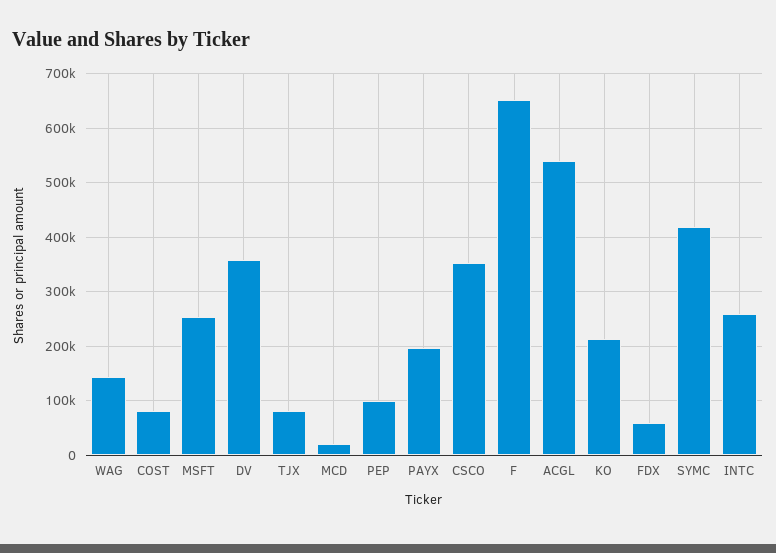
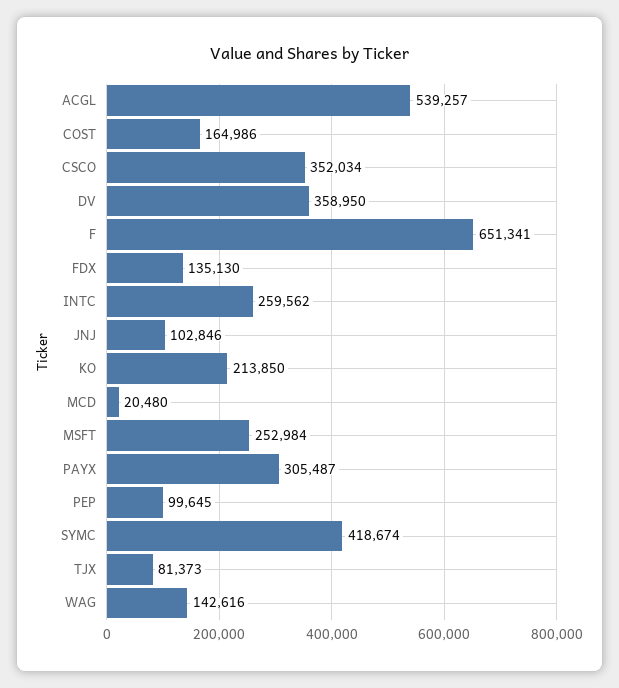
COST: 80000 -> 164986
PAYX: 200000 -> 305487
FDX: 60000 -> 135130
JNJ: none -> 102846

